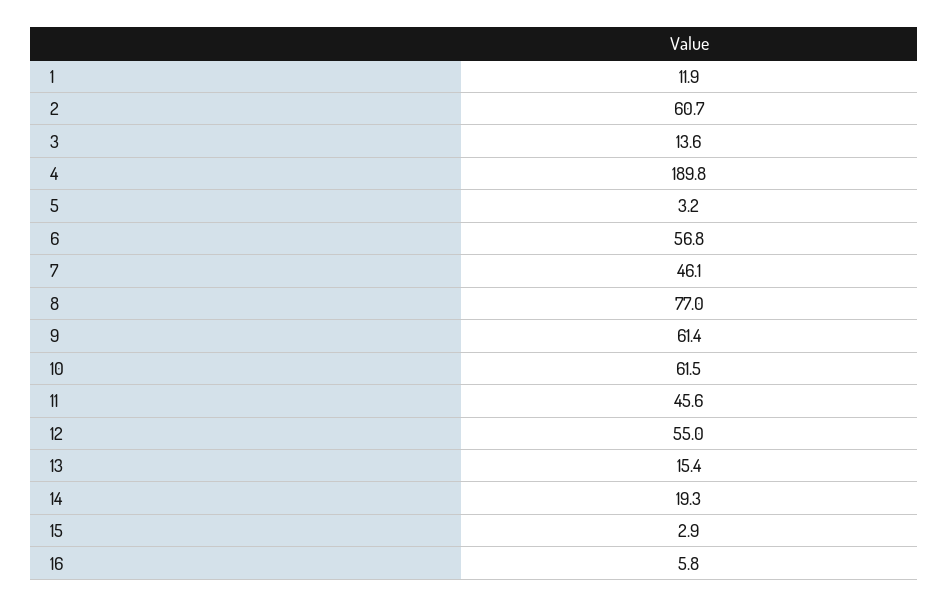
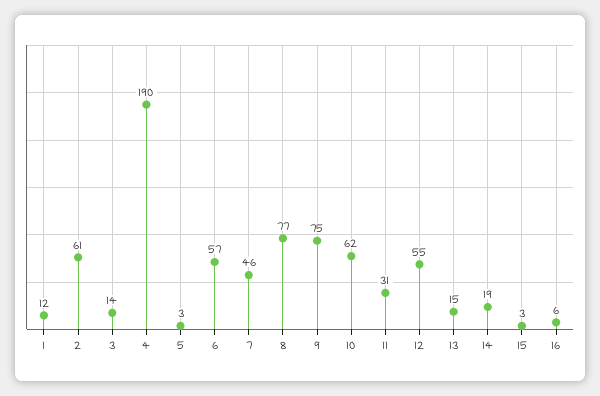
9: 61.4 -> 75
11: 45.6 -> 31

